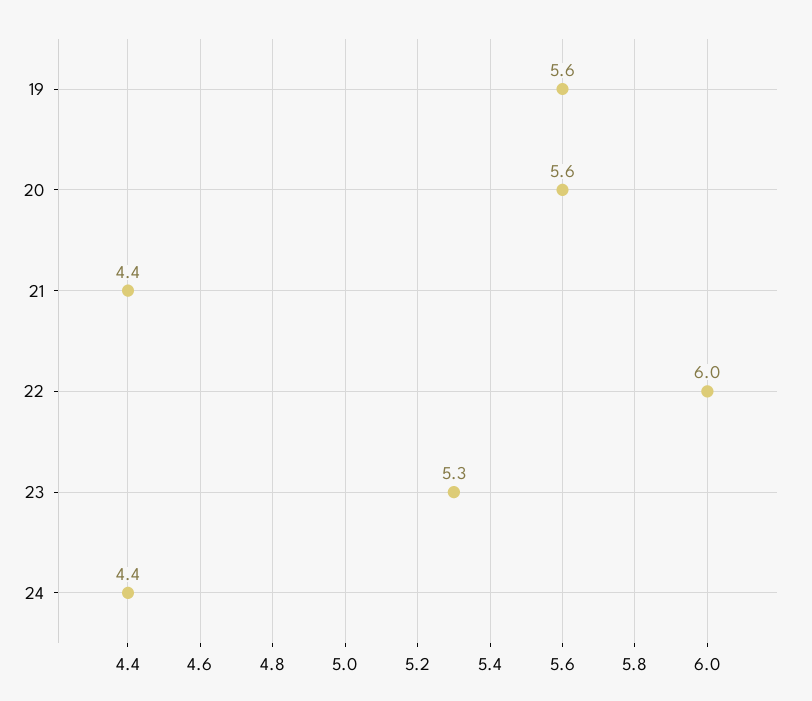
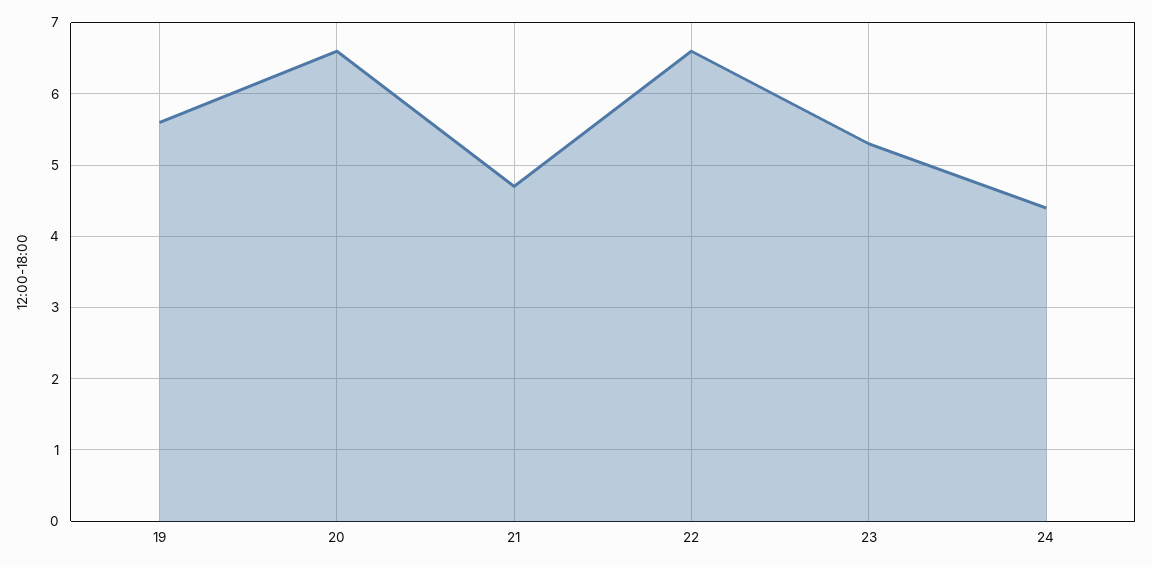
20: 5.6 -> 6.6
21: 4.4 -> 4.7
22: 6 -> 6.6

